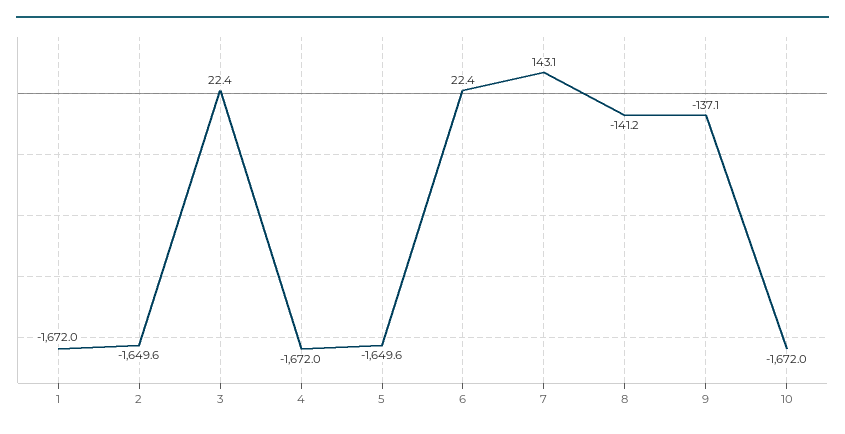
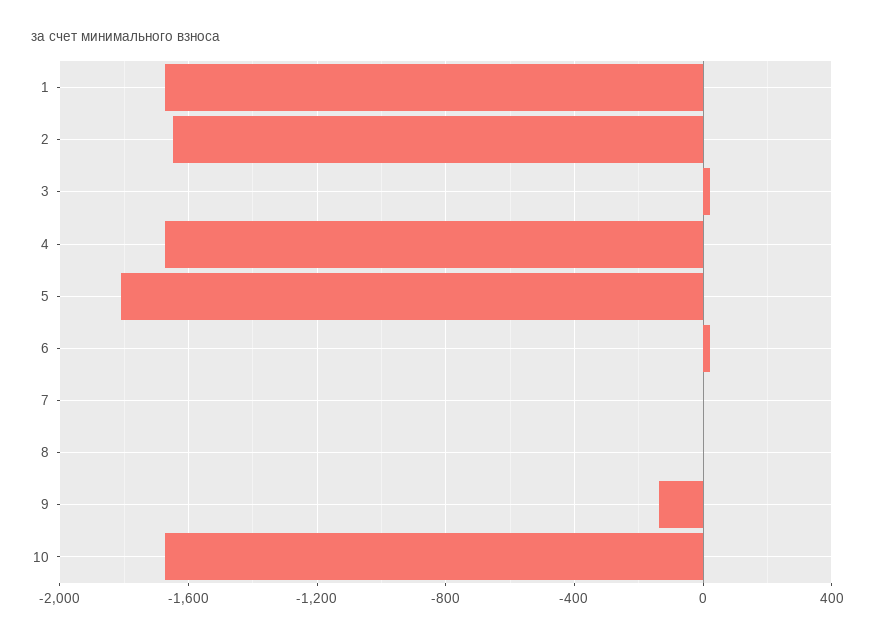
5: -1649.6 -> -1800
7: 143.1 -> 0
8: -141.2 -> 0

